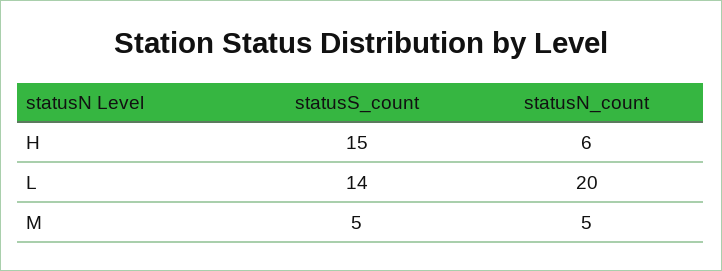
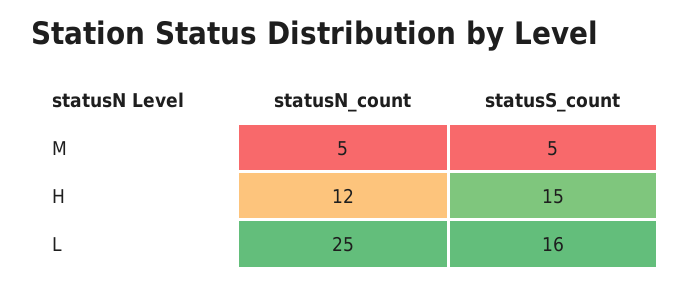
statusN_count, H: 6 -> 12
statusS_count, L: 14 -> 16
statusN_count, L: 20 -> 25

